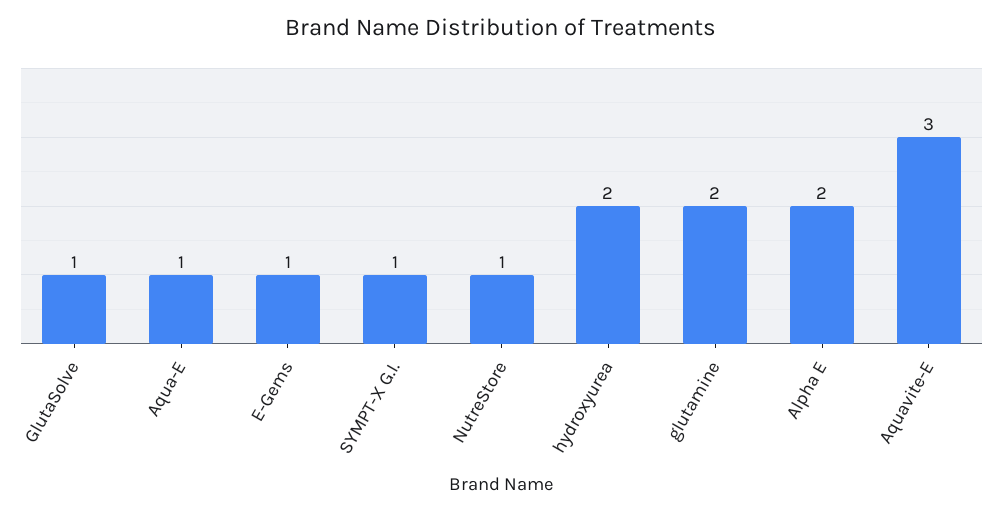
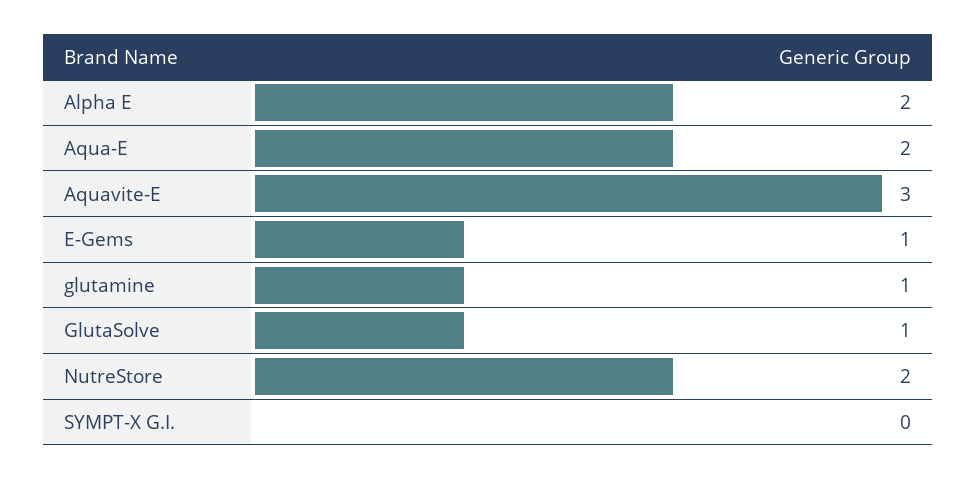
Aqua-E: 1 -> 2
SYMPT-X G.I.: 1 -> 0
NutreStore: 1 -> 2
hydroxyurea: 2 -> none
glutamine: 2 -> 1

